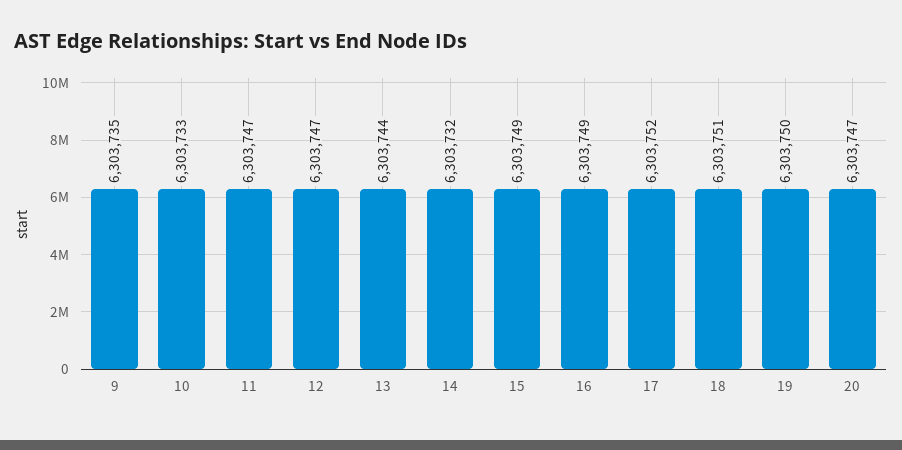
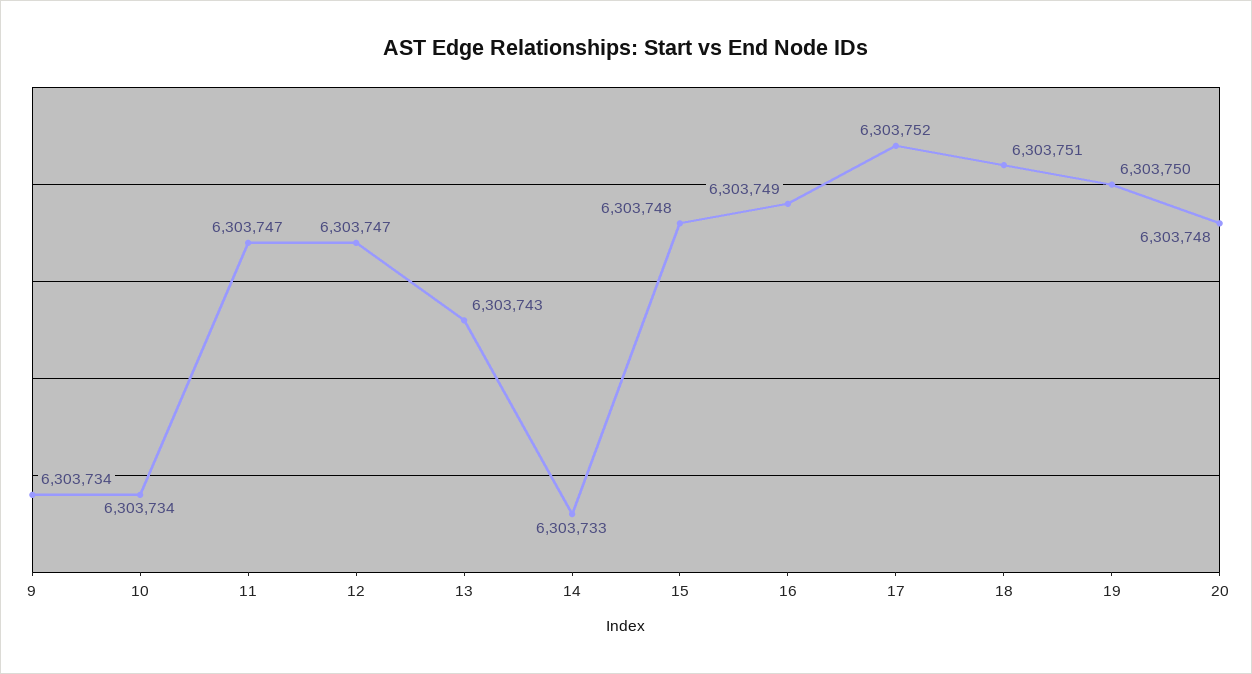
9: 6303735 -> 6303734
10: 6303733 -> 6303734
13: 6303744 -> 6303743
14: 6303732 -> 6303733
15: 6303749 -> 6303748
20: 6303747 -> 6303748

